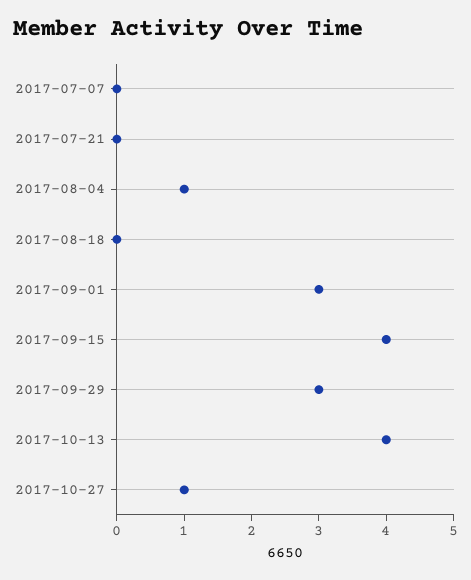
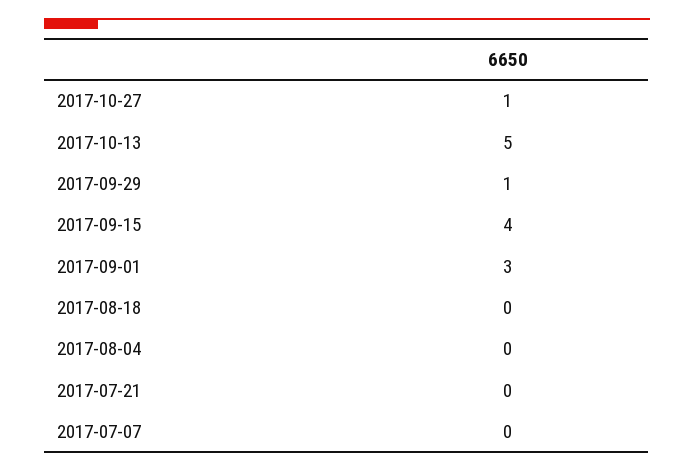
2017-08-04: 1 -> 0
2017-09-29: 3 -> 1
2017-10-13: 4 -> 5

